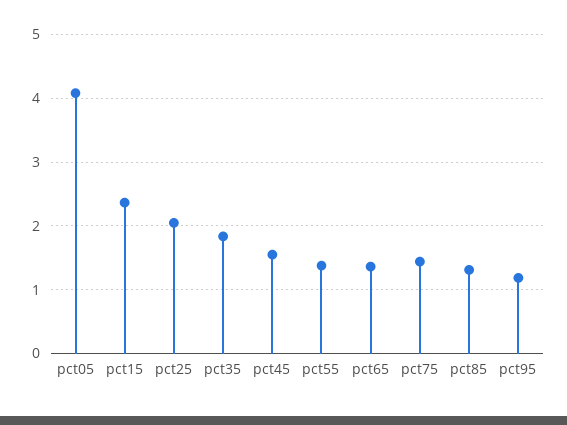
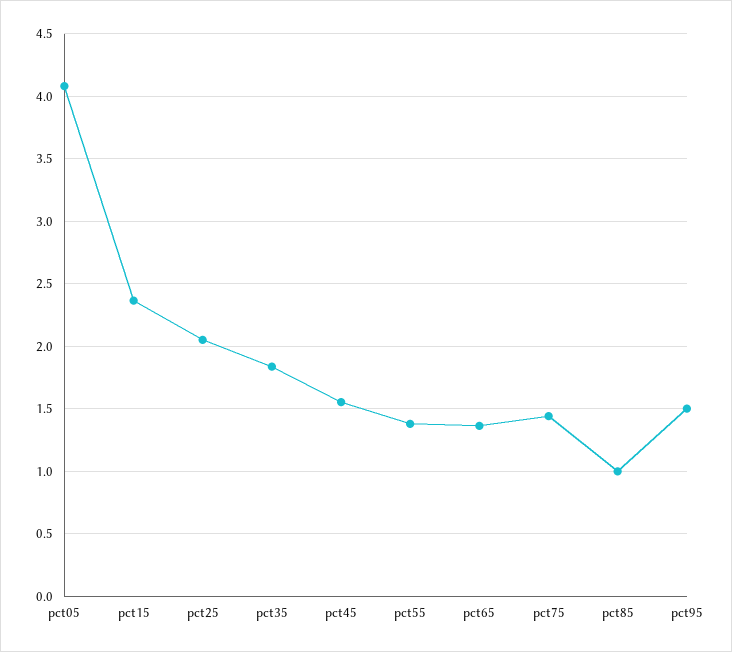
pct85: 1.3 -> 1
pct95: 1.2 -> 1.5

